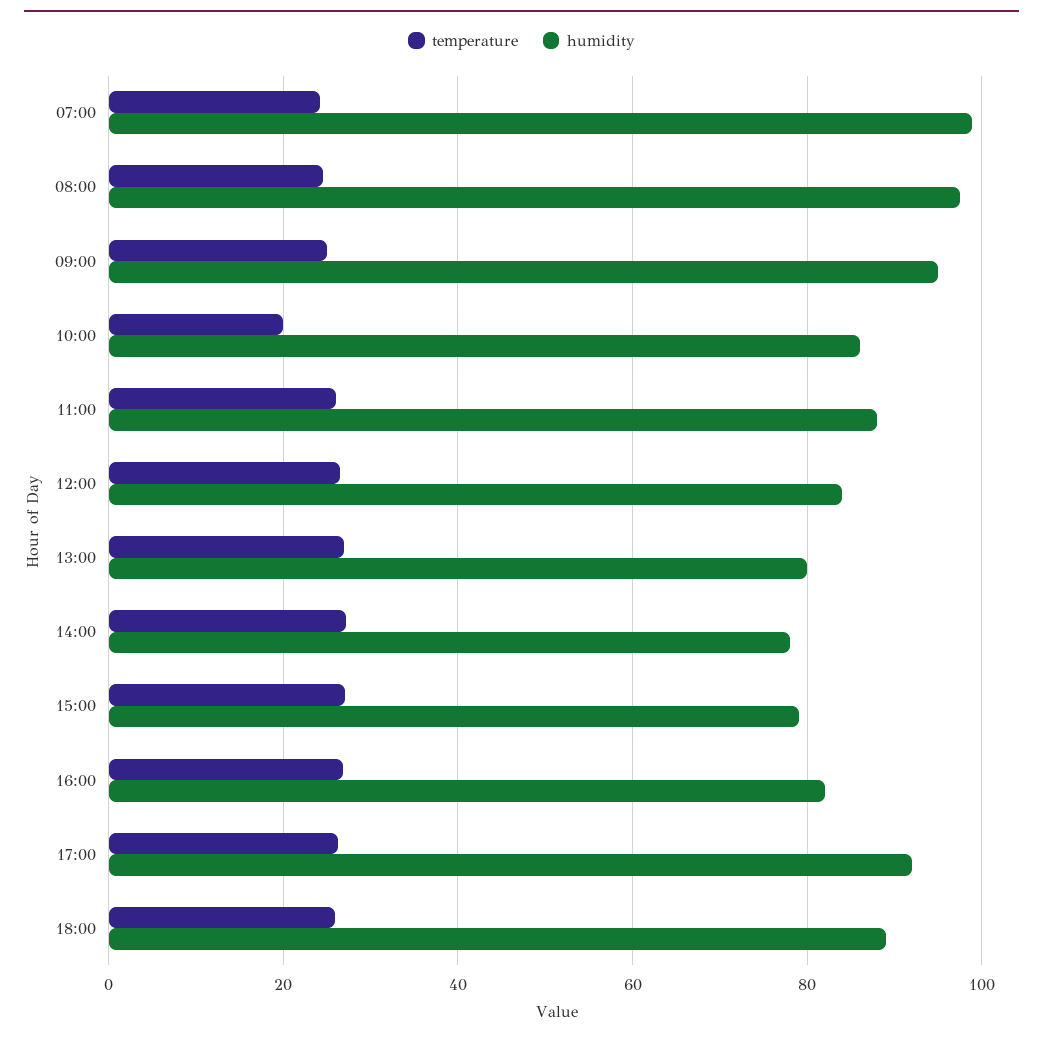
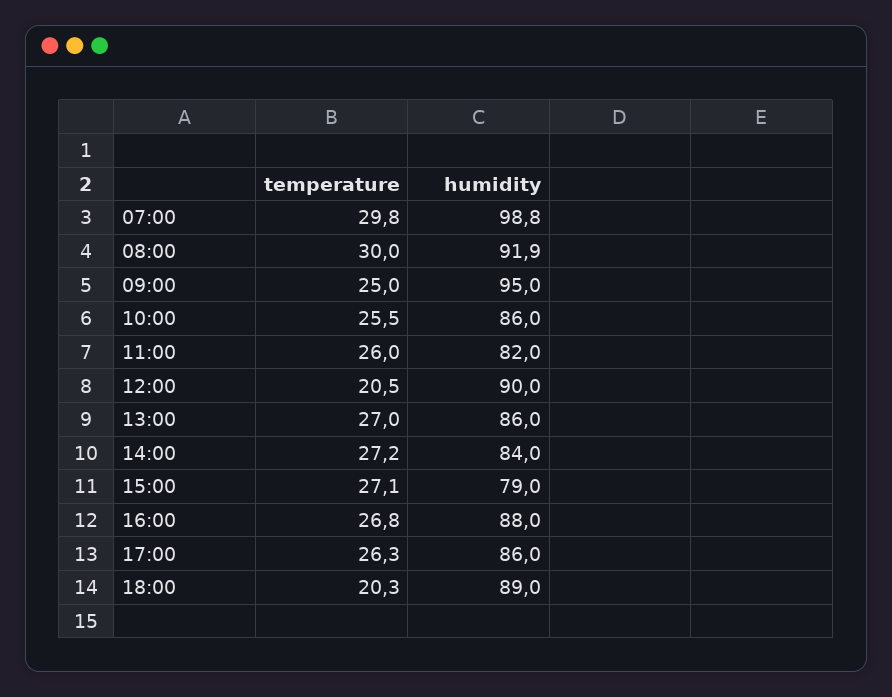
temperature, 07:00: 24 -> 29.8
temperature, 08:00: 24 -> 30
humidity, 08:00: 98 -> 91.9
temperature, 10:00: 20 -> 25.5
humidity, 11:00: 88 -> 82
temperature, 12:00: 26 -> 20.5
humidity, 12:00: 84 -> 90
humidity, 13:00: 80 -> 86
humidity, 14:00: 78 -> 84
humidity, 16:00: 82 -> 88
humidity, 17:00: 92 -> 86
temperature, 18:00: 26 -> 20.3

